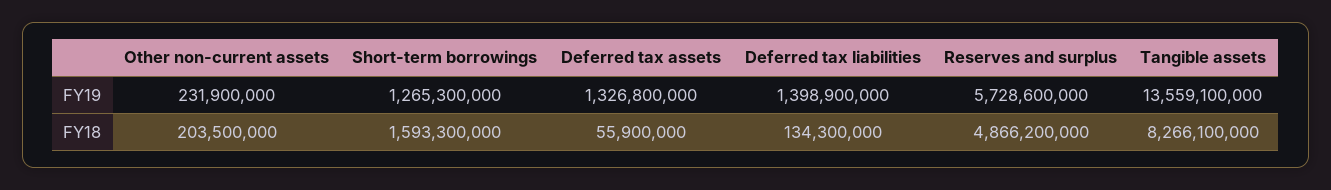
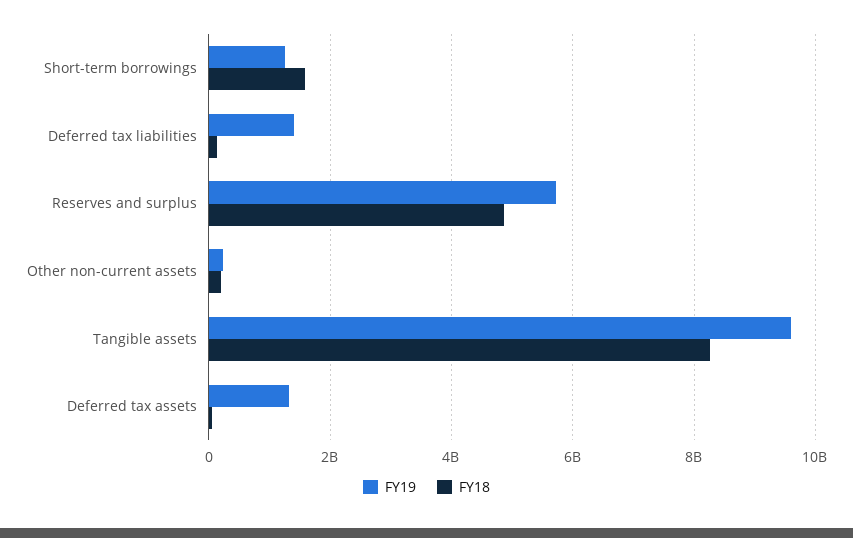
FY19, Tangible assets: 13559100000 -> 9600000000

